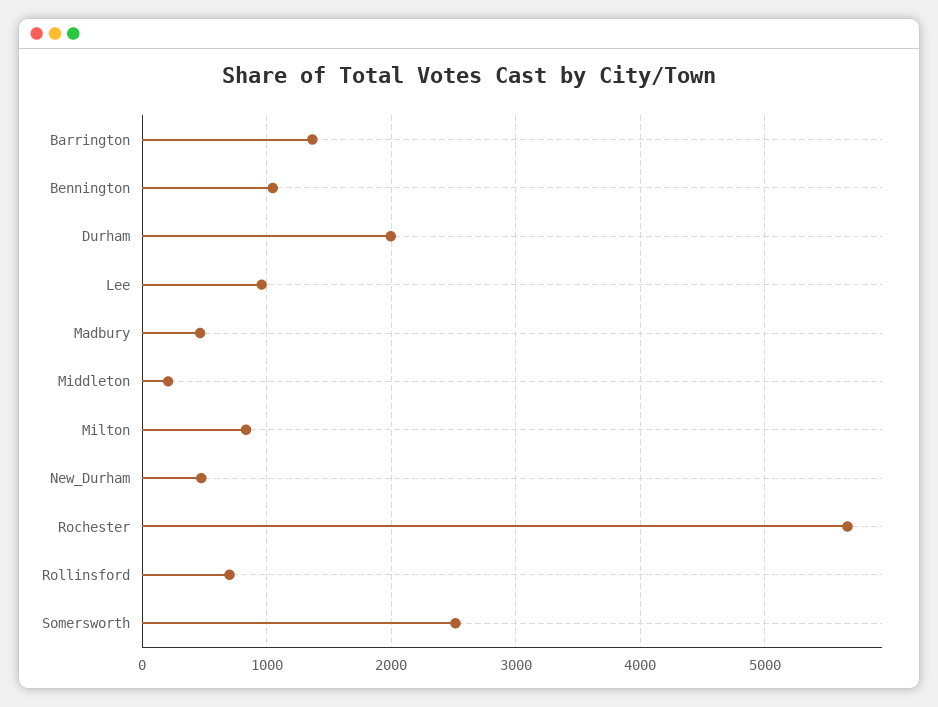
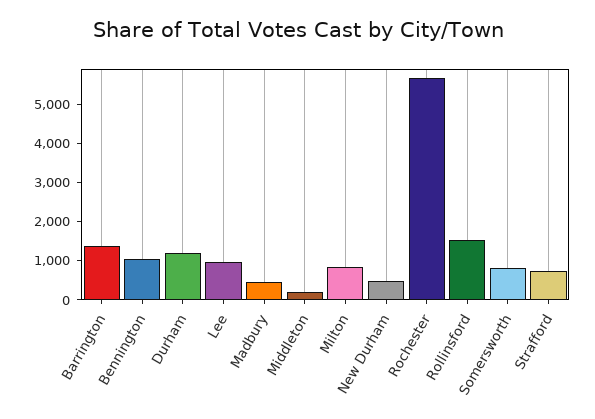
Durham: 2000 -> 1250
Rollinsford: 700 -> 1500
Somersworth: 2500 -> 750
Strafford: none -> 750

